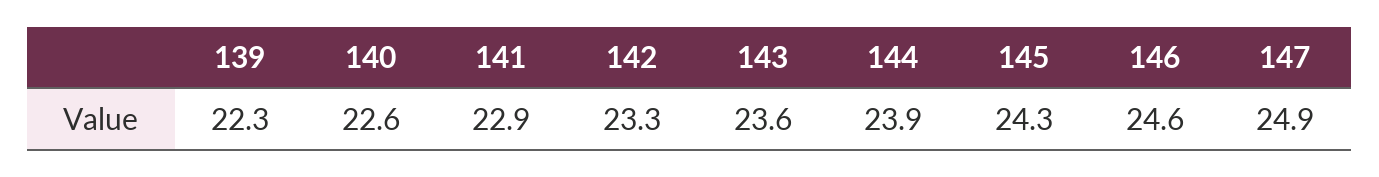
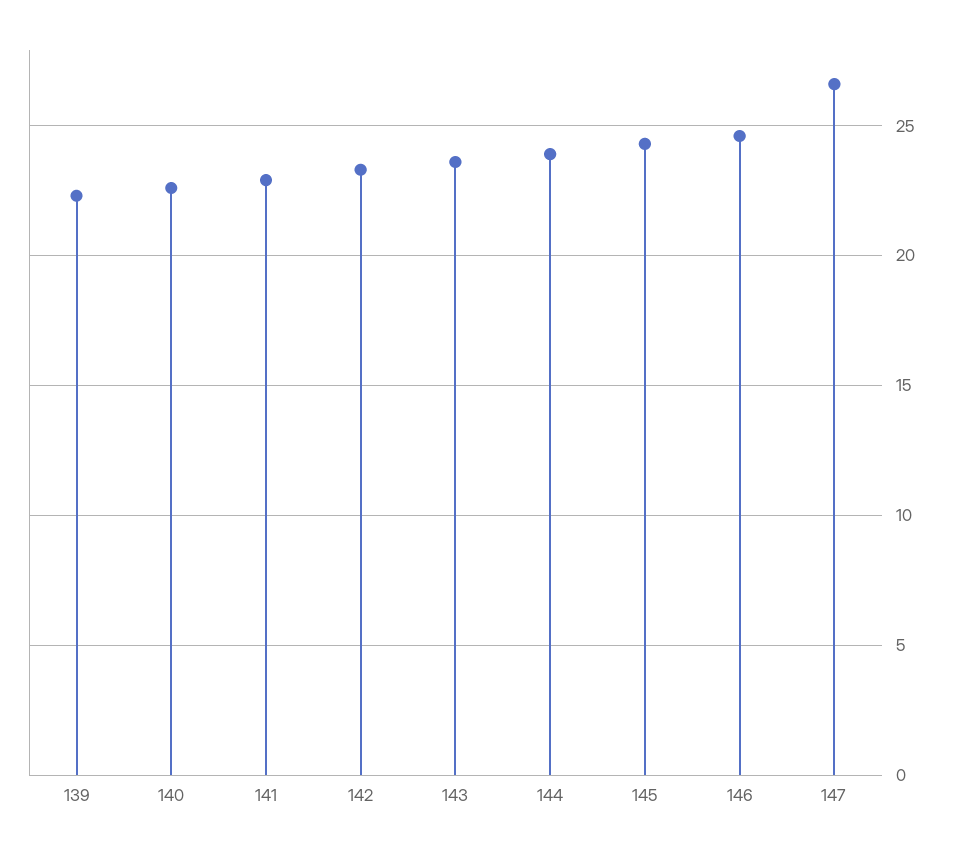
147: 24.9 -> 26.5

